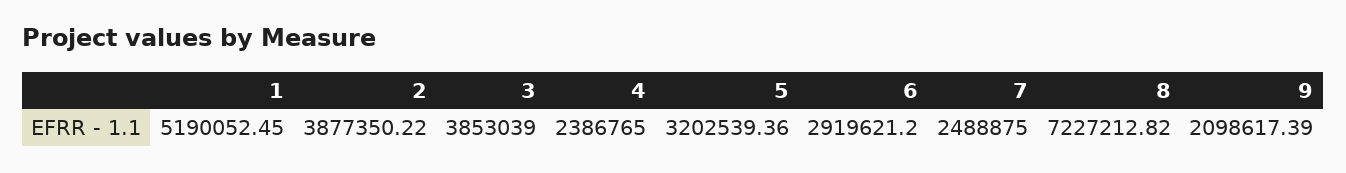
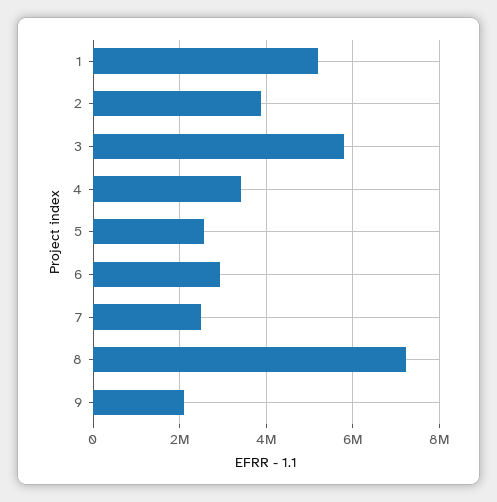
3: 3853039 -> 5800000
4: 2386765 -> 3400000
5: 3202539.36 -> 2600000

